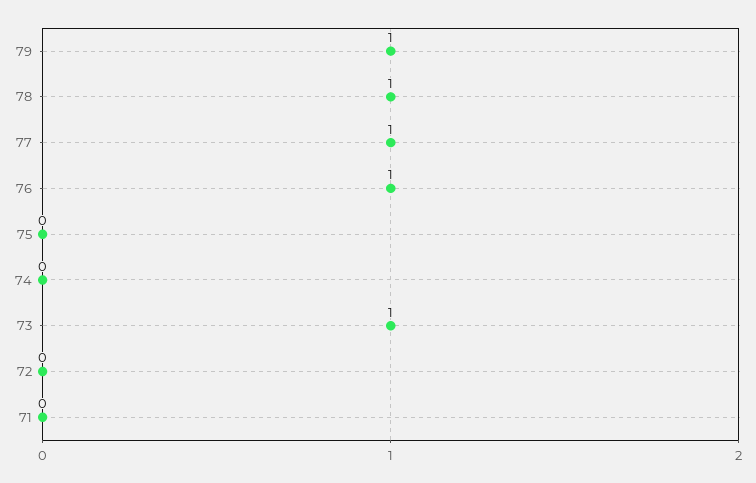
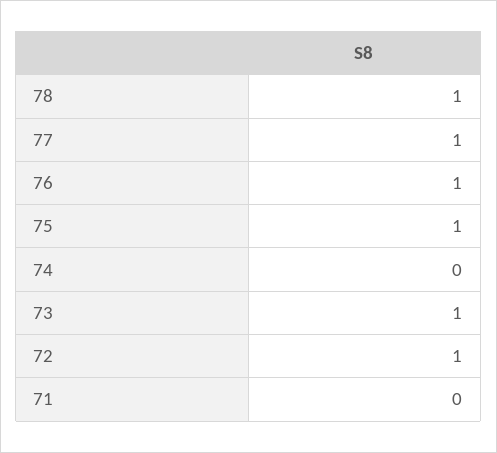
79: 1 -> none
75: 0 -> 1
72: 0 -> 1

